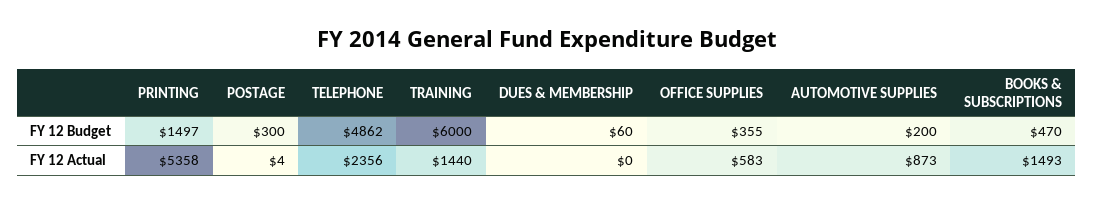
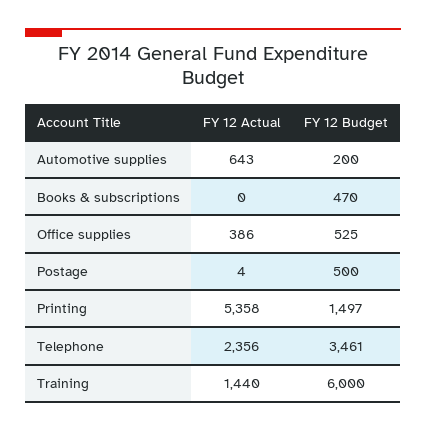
POSTAGE, FY 12 Budget: 300 -> 500
TELEPHONE, FY 12 Budget: 4862 -> 3461
DUES & MEMBERSHIP, FY 12 Budget: 60 -> none
OFFICE SUPPLIES, FY 12 Budget: 355 -> 525
DUES & MEMBERSHIP, FY 12 Actual: 0 -> none
OFFICE SUPPLIES, FY 12 Actual: 583 -> 386
AUTOMOTIVE SUPPLIES, FY 12 Actual: 873 -> 643
BOOKS & SUBSCRIPTIONS, FY 12 Actual: 1493 -> 0

